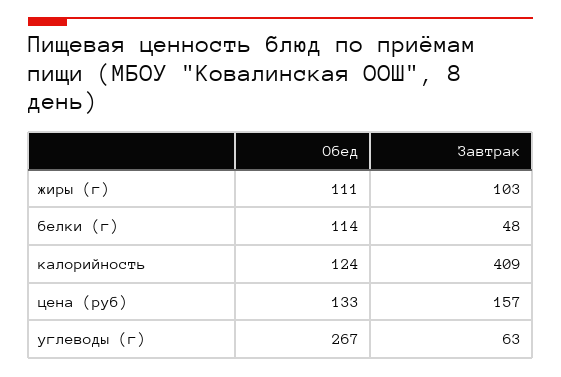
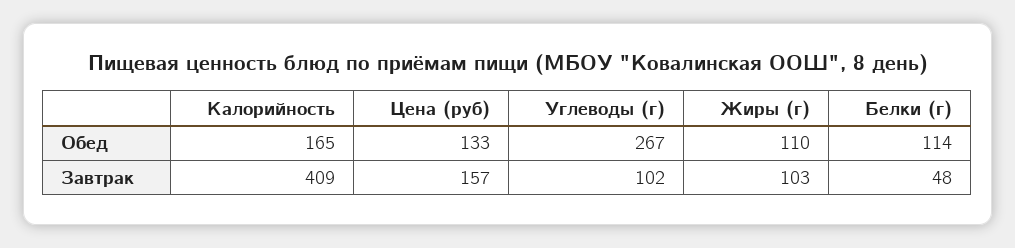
Обед, жиры (г): 111 -> 110
Обед, калорийность: 124 -> 165
Завтрак, углеводы (г): 63 -> 102

